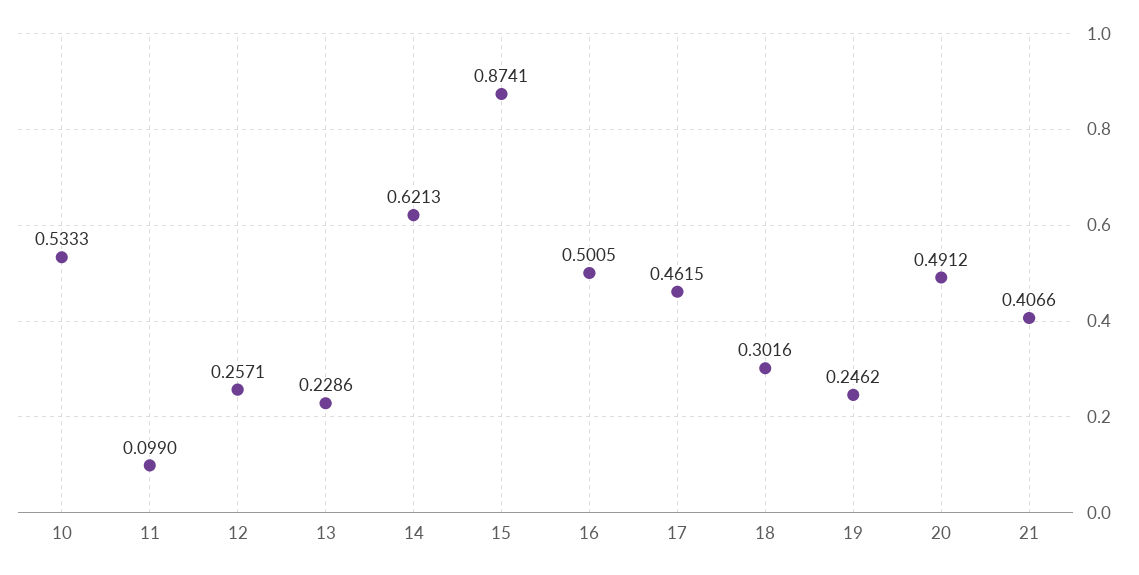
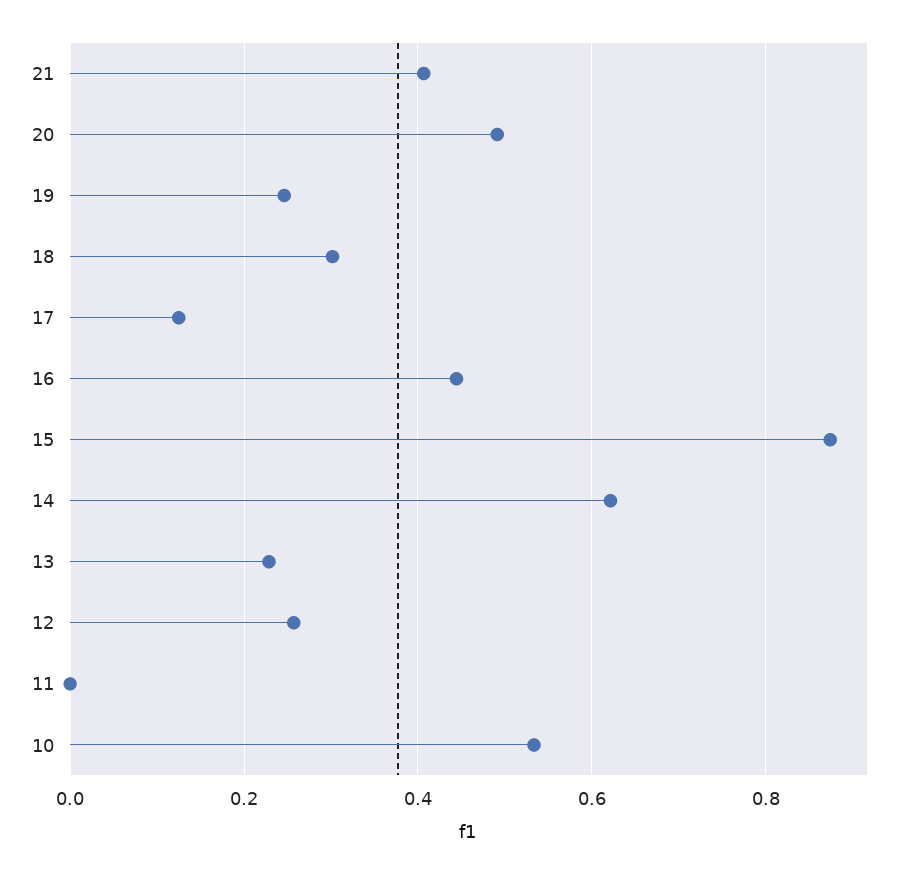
11: 0.099 -> 0
16: 0.5005 -> 0.44
17: 0.4615 -> 0.12

